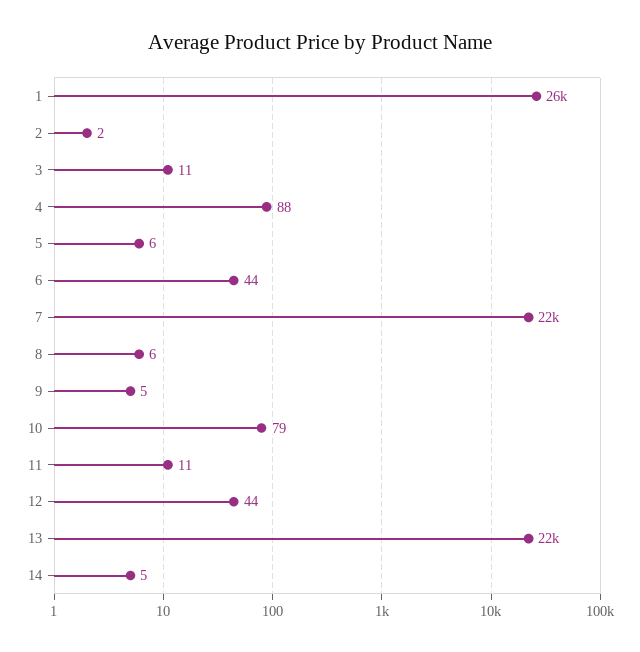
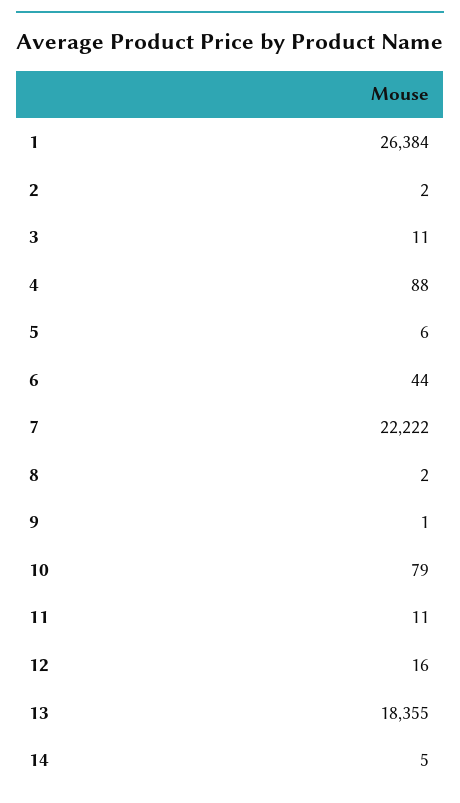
8: 6 -> 2
9: 5 -> 1
12: 44 -> 16
13: 22000 -> 18355

